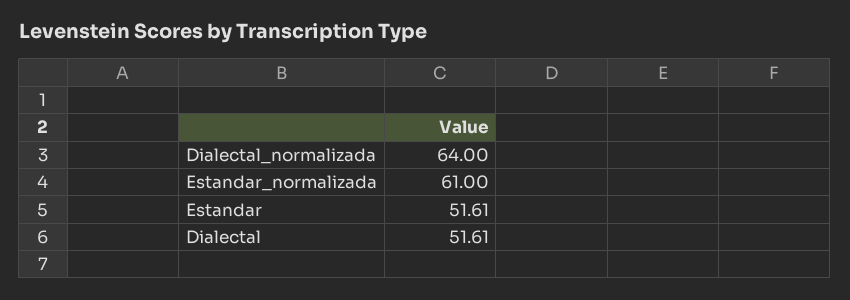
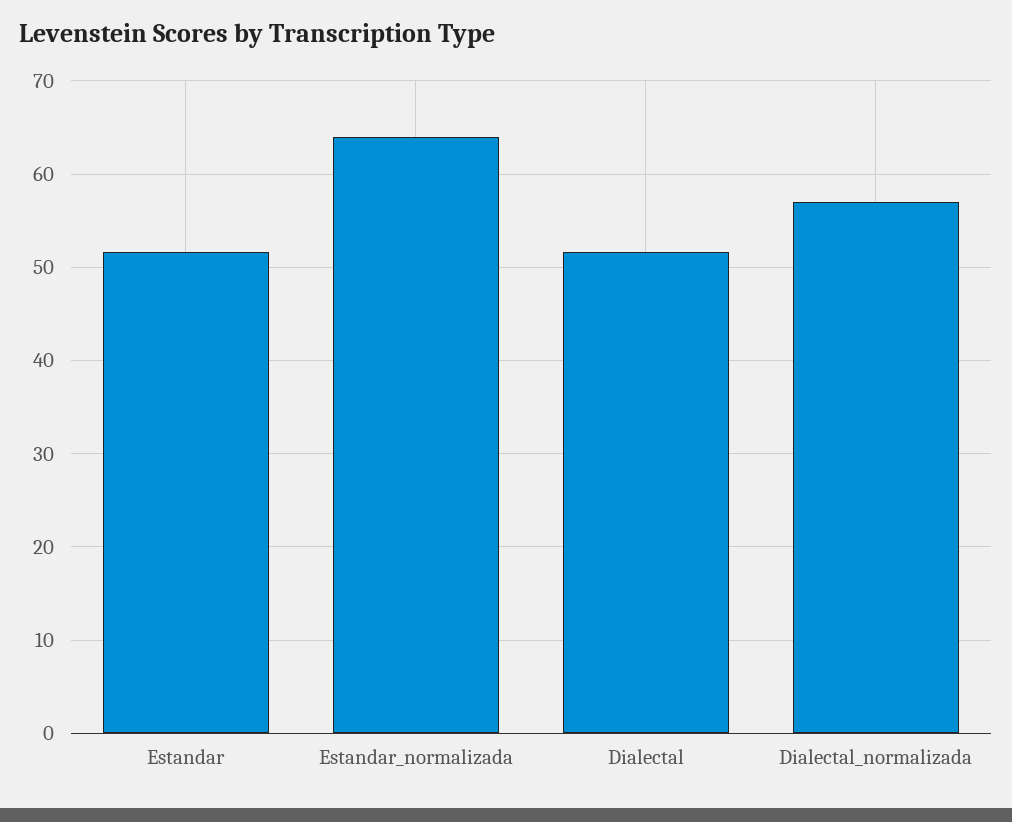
Dialectal_normalizada: 64 -> 57
Estandar_normalizada: 61 -> 64

